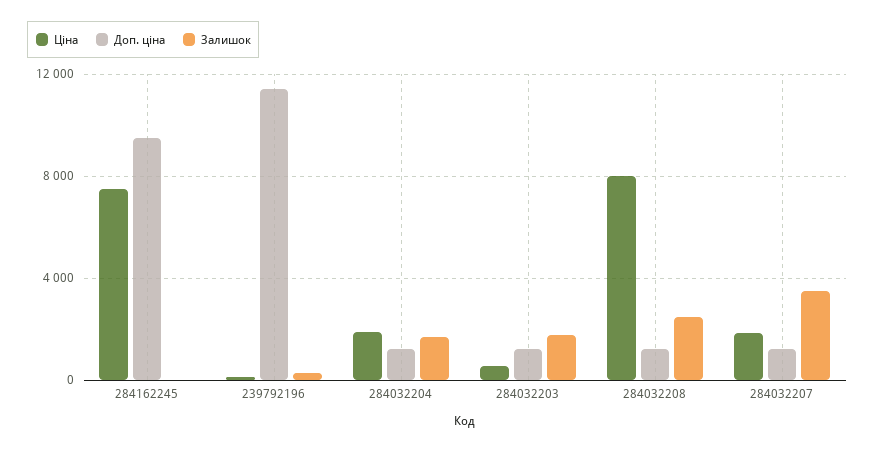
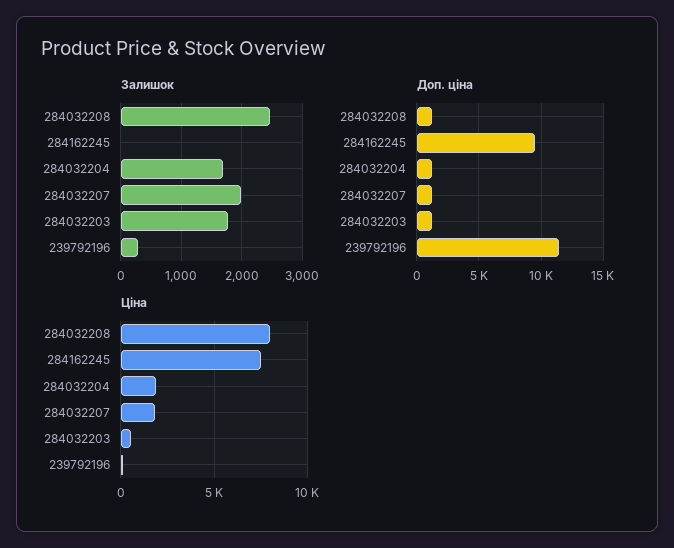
Залишок, 284032207: 3500 -> 2000

